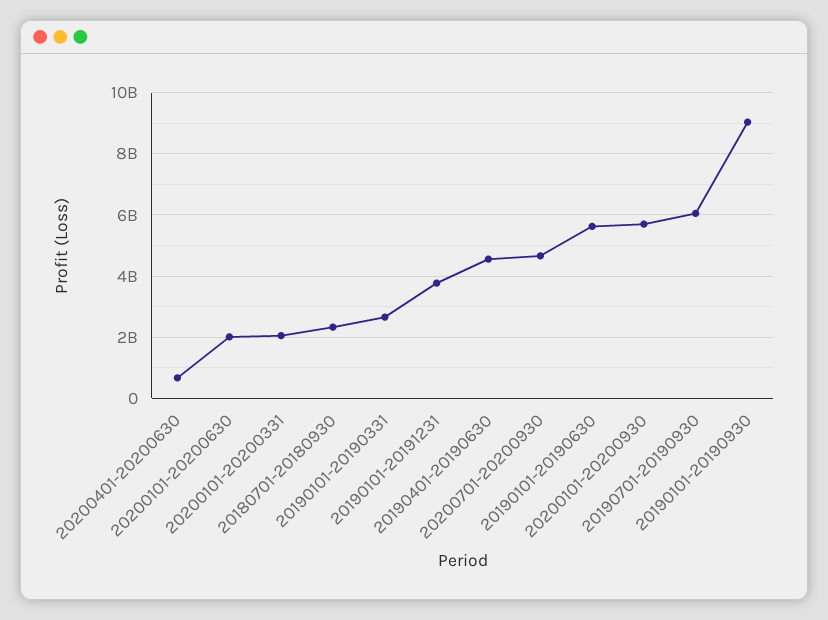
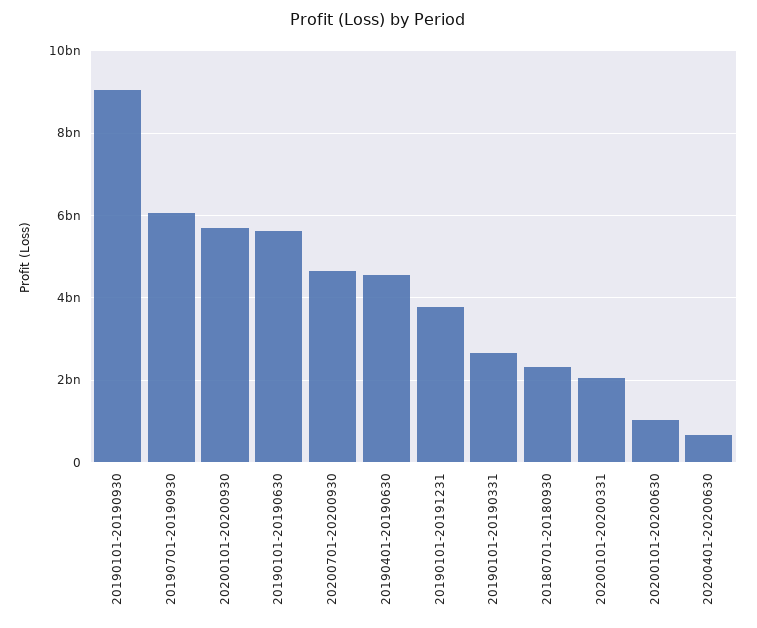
20200101-20200630: 2000000000 -> 1000000000

